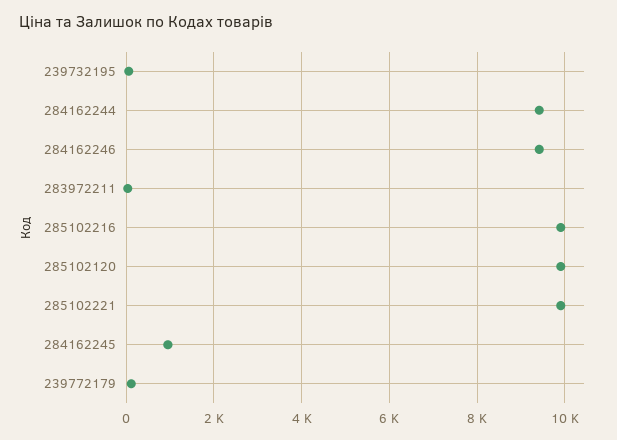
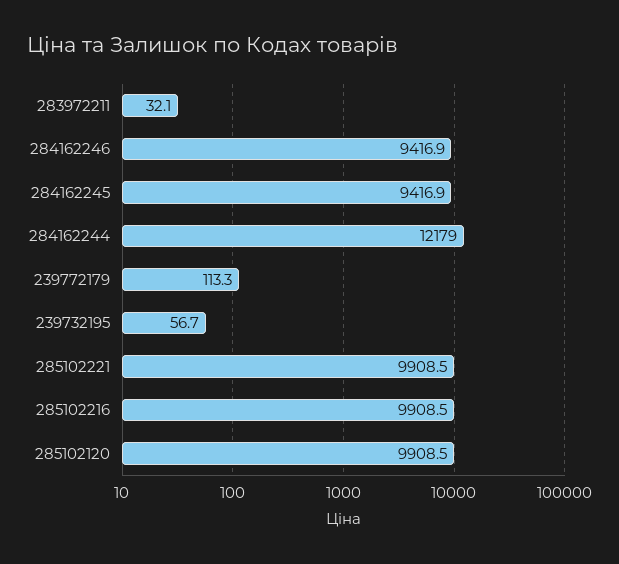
284162244: 9400 -> 12179
284162245: 1000 -> 9416.9

